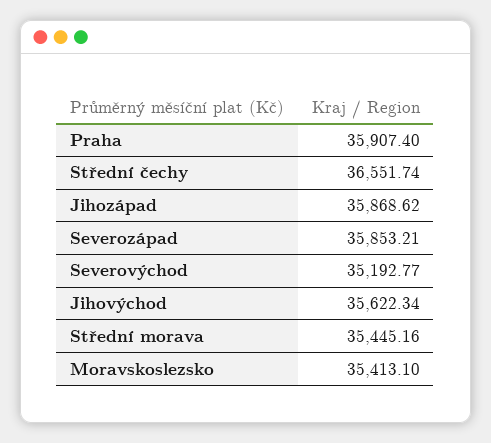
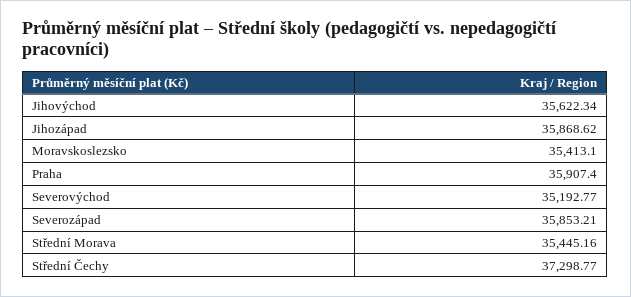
Střední čechy: 36551.74 -> 37298.77

